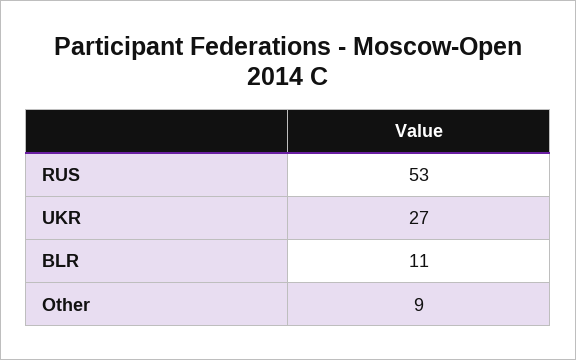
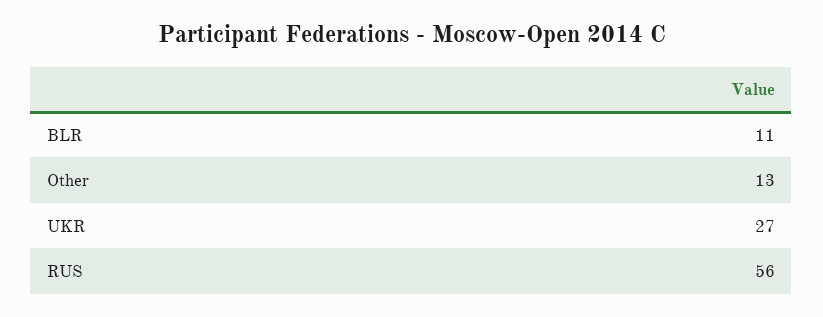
RUS: 53 -> 56
Other: 9 -> 13

